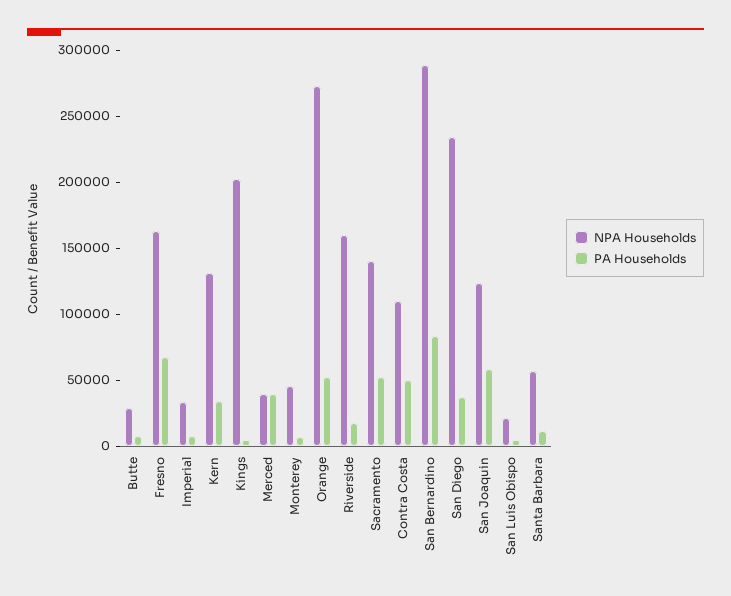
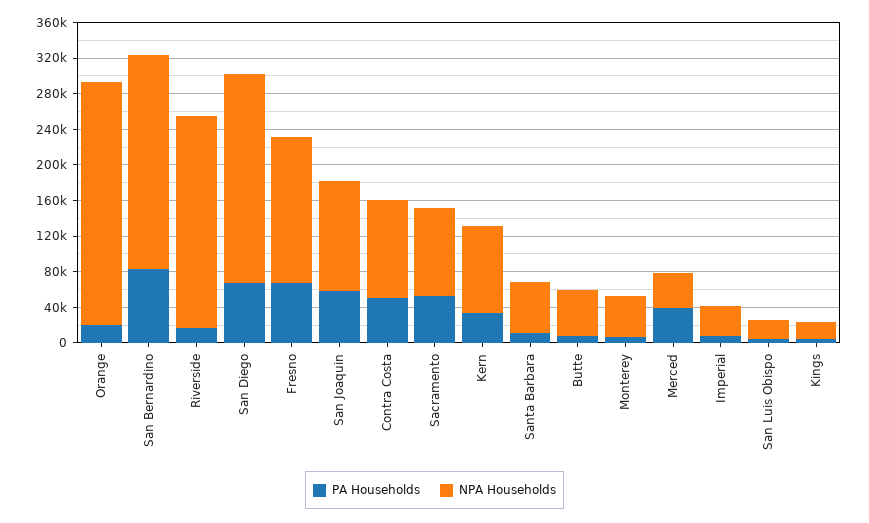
NPA Households, Butte: 30000 -> 50000
NPA Households, Kern: 130000 -> 100000
NPA Households, Kings: 200000 -> 20000
PA Households, Orange: 50000 -> 20000
NPA Households, Riverside: 160000 -> 240000
NPA Households, Sacramento: 140000 -> 100000
NPA Households, San Bernardino: 290000 -> 240000
PA Households, San Diego: 40000 -> 70000

